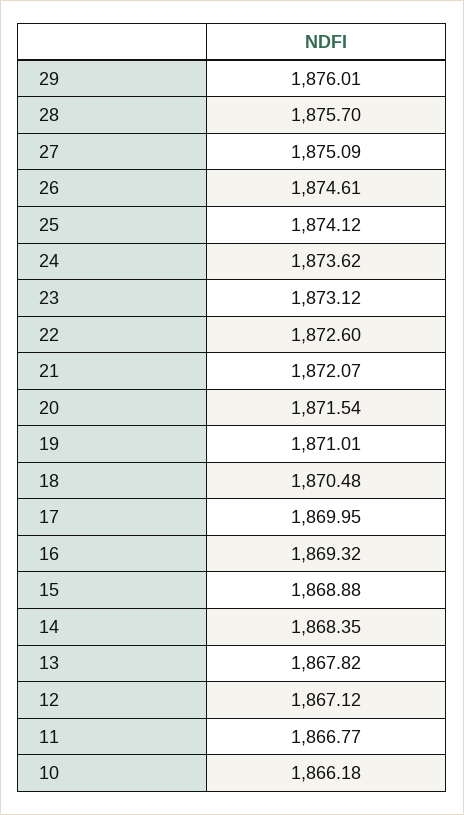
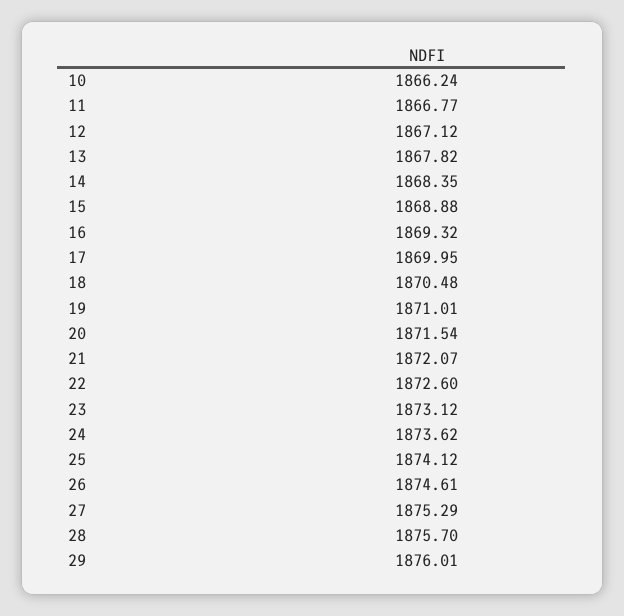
27: 1875.09 -> 1875.29
10: 1866.18 -> 1866.24

